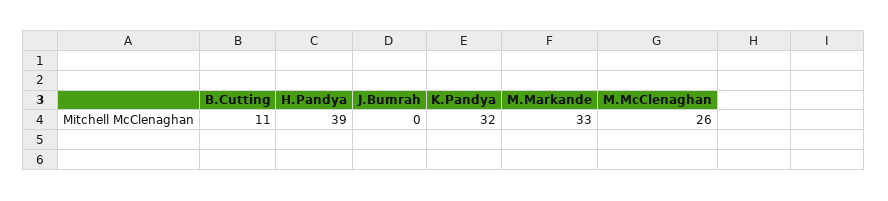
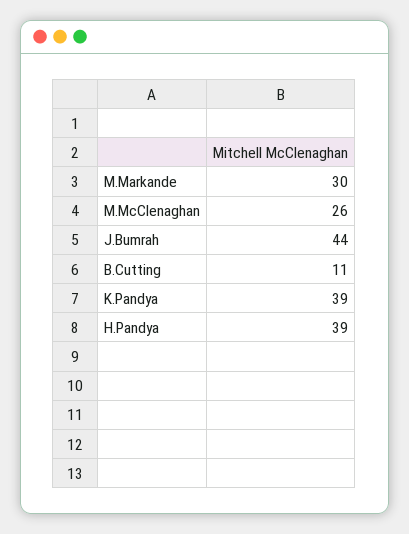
J.Bumrah: 0 -> 44
K.Pandya: 32 -> 39
M.Markande: 33 -> 30

